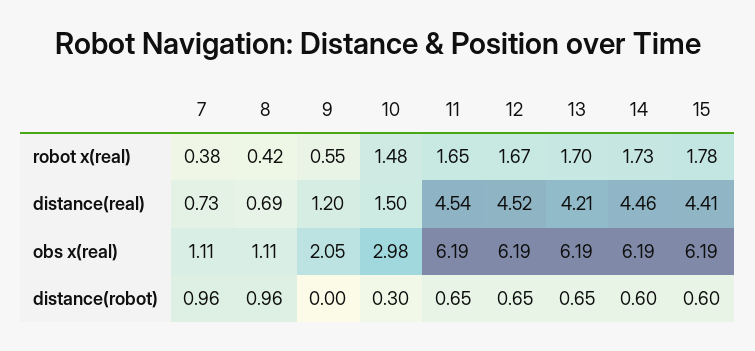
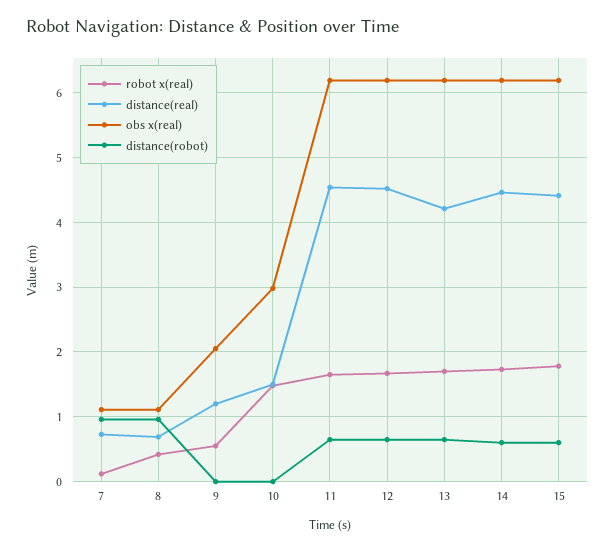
robot x(real), 7: 0.38 -> 0.1
distance(robot), 10: 0.3 -> 0

